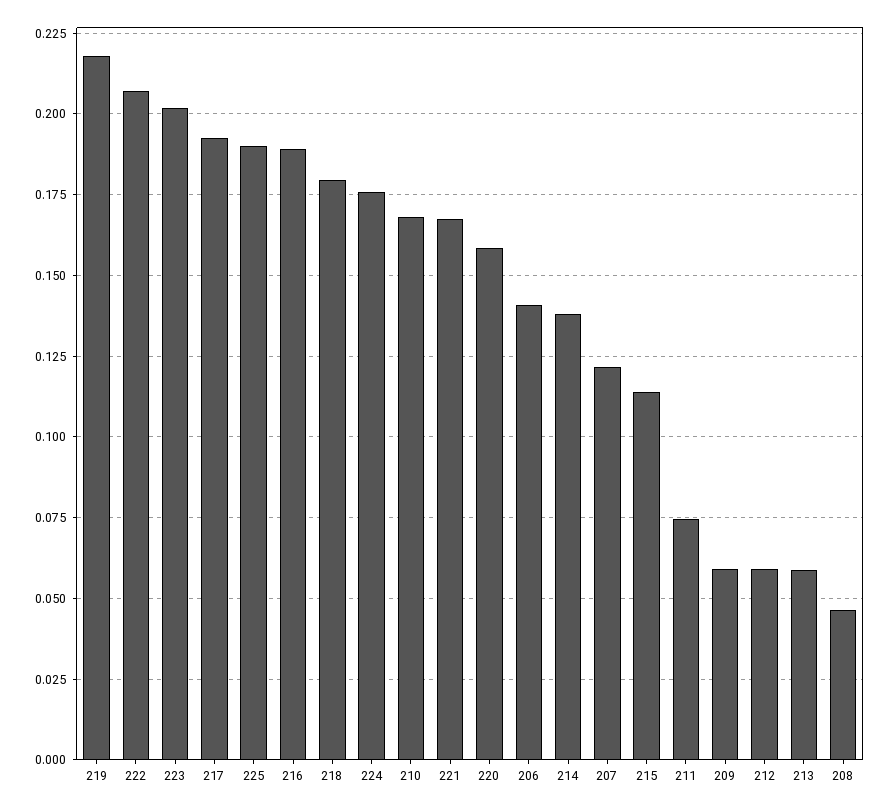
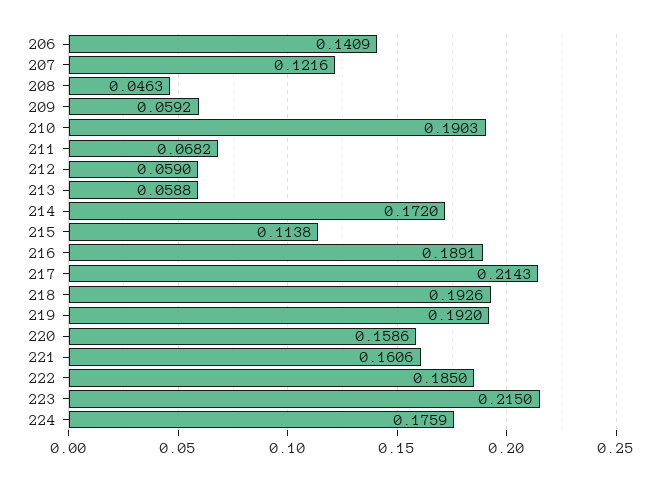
219: 0.2175 -> 0.192
222: 0.2075 -> 0.185
223: 0.2025 -> 0.215
217: 0.1925 -> 0.2143
225: 0.19 -> none
218: 0.18 -> 0.1926
210: 0.1675 -> 0.1903
221: 0.1675 -> 0.1606
214: 0.1375 -> 0.172
211: 0.075 -> 0.0682

